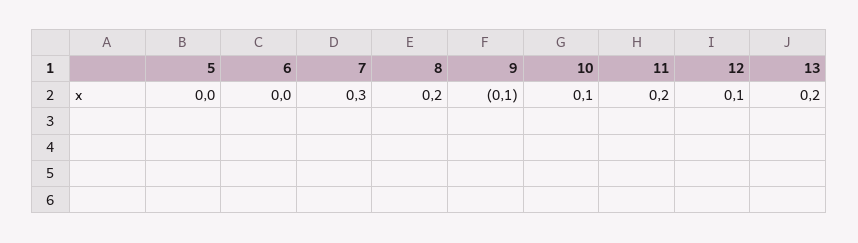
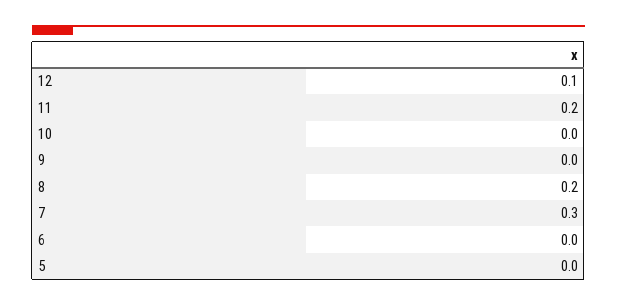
9: -0.1 -> 0
10: 0.1 -> 0
13: 0.2 -> none

